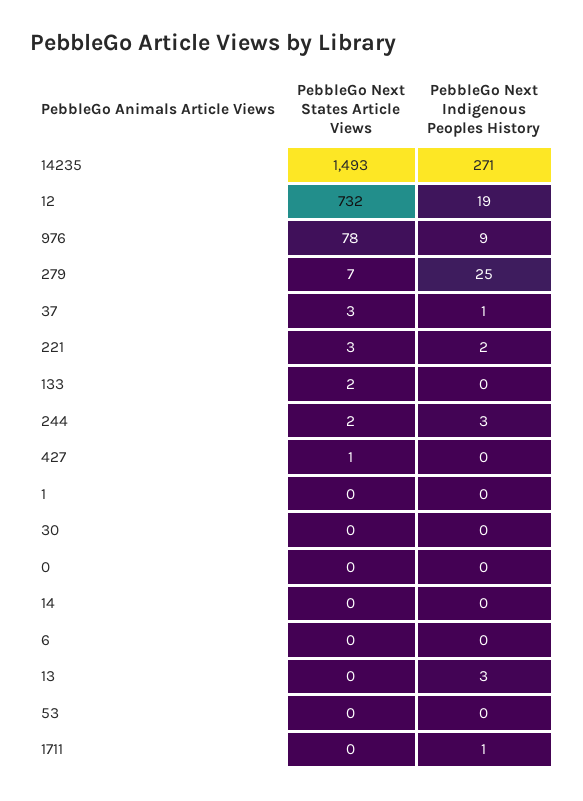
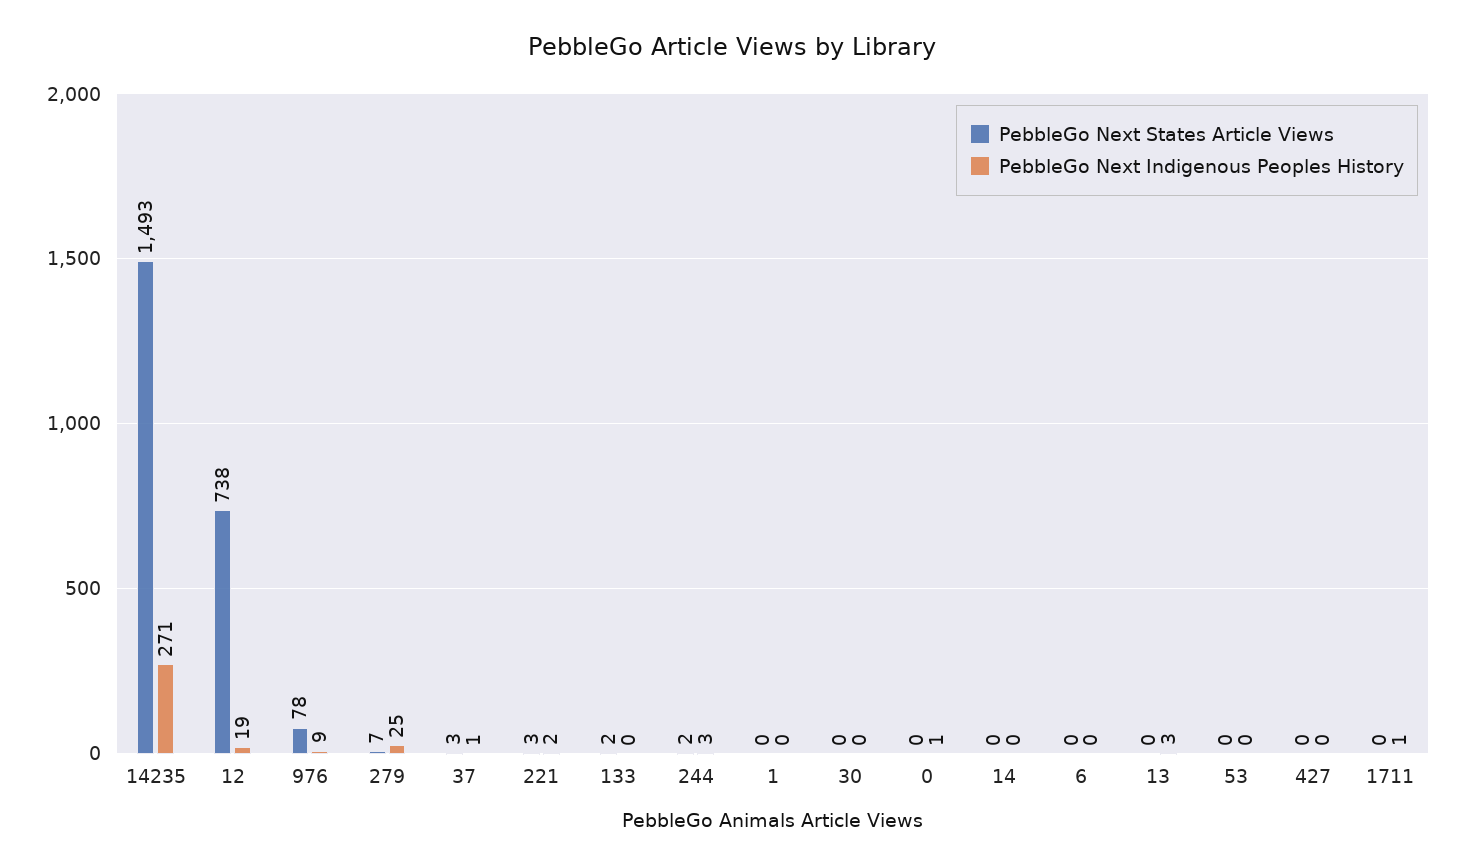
PebbleGo Next States Article Views, 12: 732 -> 738
PebbleGo Next States Article Views, 427: 1 -> 0
PebbleGo Next Indigenous Peoples History, 0: 0 -> 1

